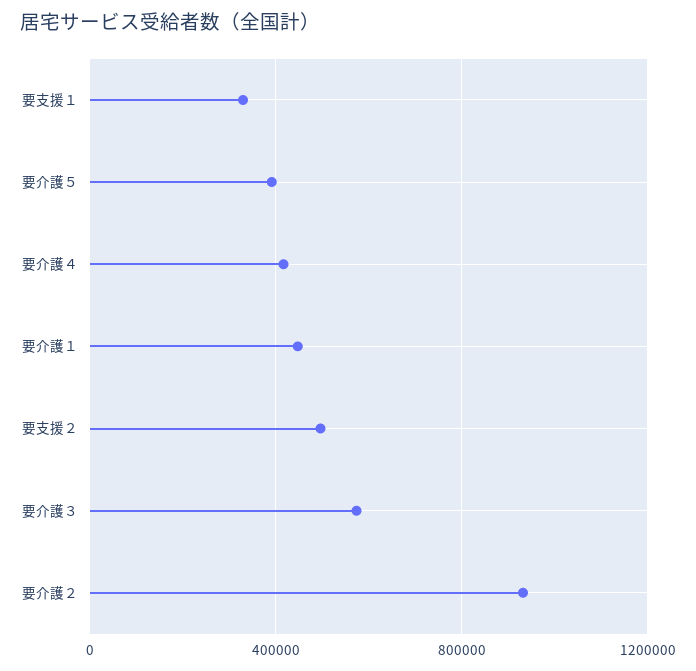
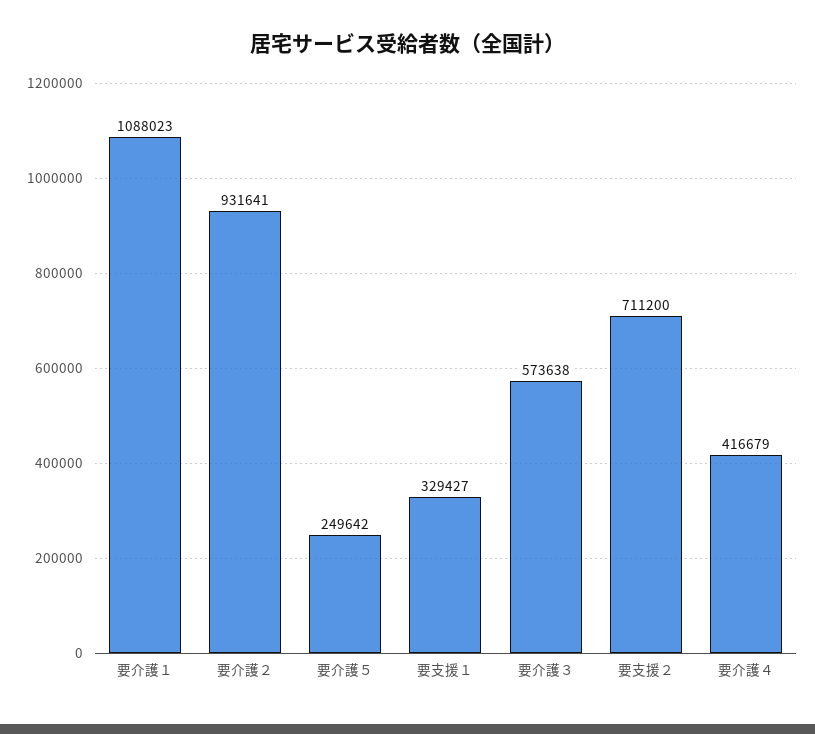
要介護５: 400000 -> 249642
要介護１: 450000 -> 1088023
要支援２: 500000 -> 711200

